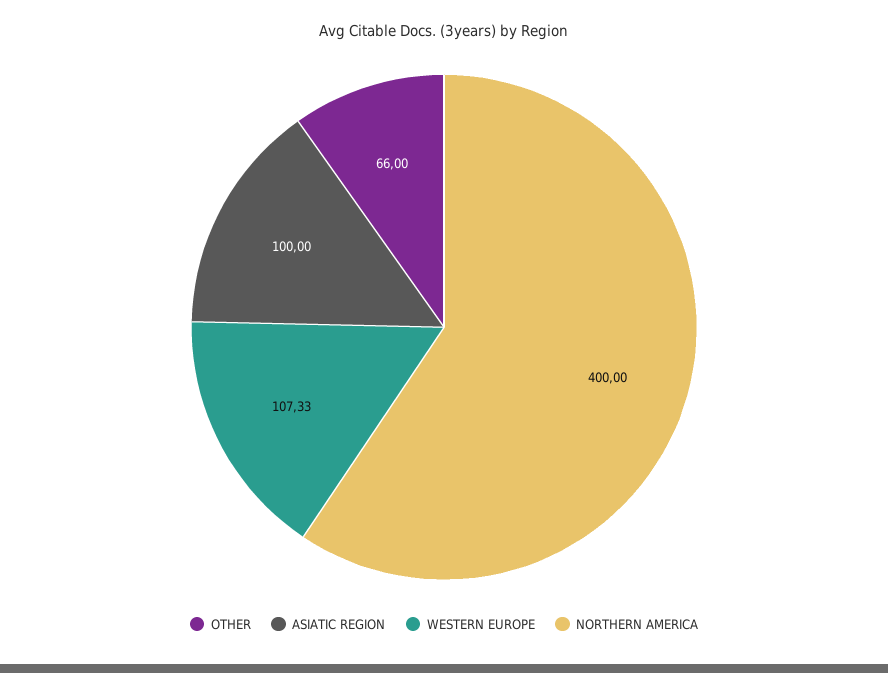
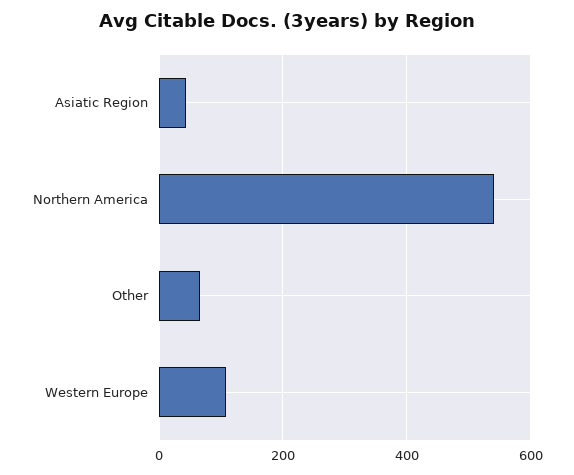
ASIATIC REGION: 100 -> 40
NORTHERN AMERICA: 400 -> 540

